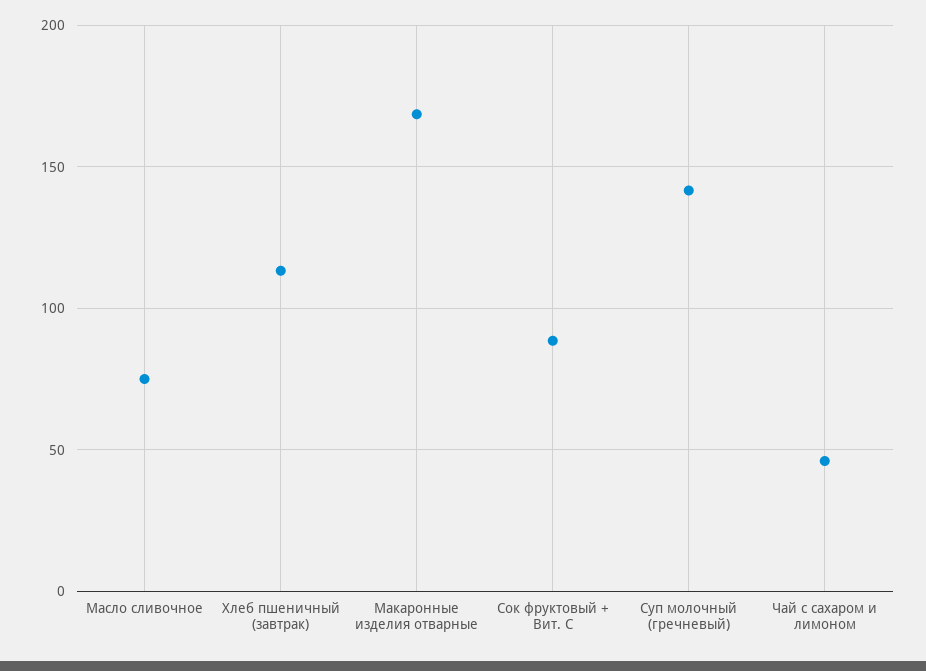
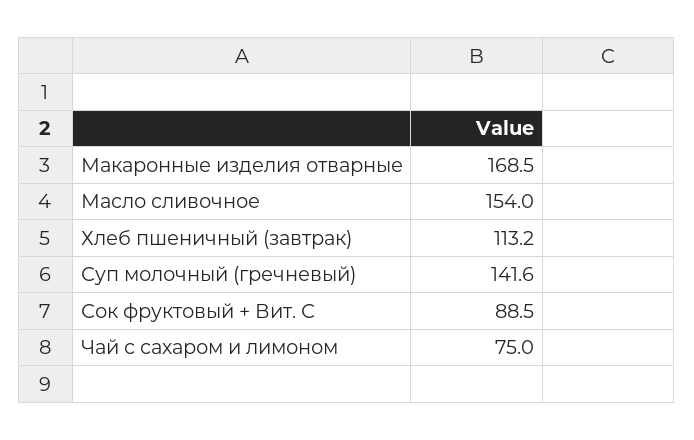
Масло сливочное: 75 -> 154
Чай с сахаром и лимоном: 45 -> 75

